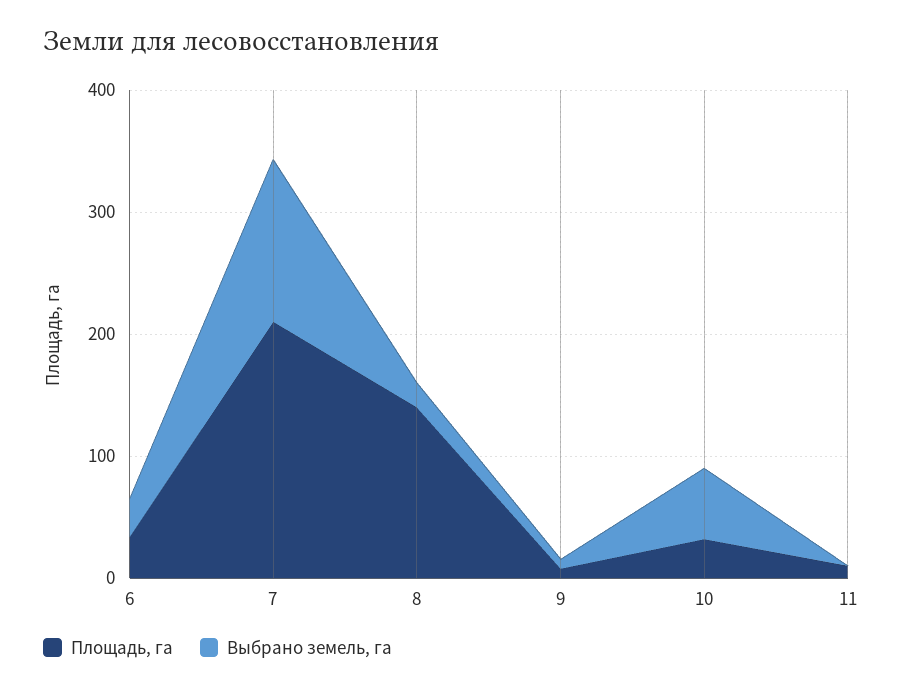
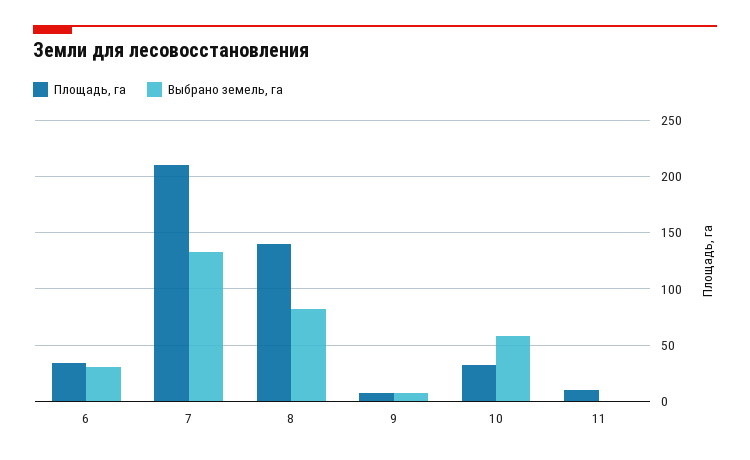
Выбрано земель, га, 8: 20 -> 80

